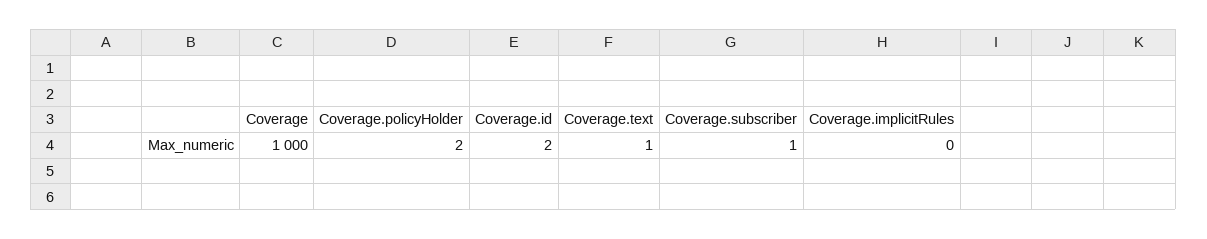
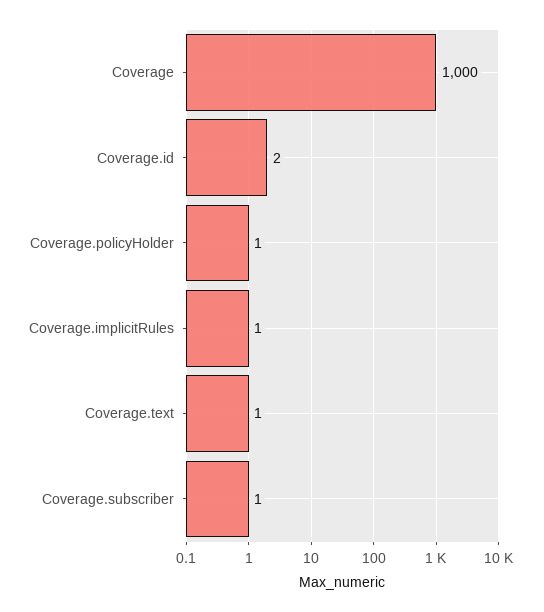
Coverage.policyHolder: 2 -> 1
Coverage.implicitRules: 0 -> 1

